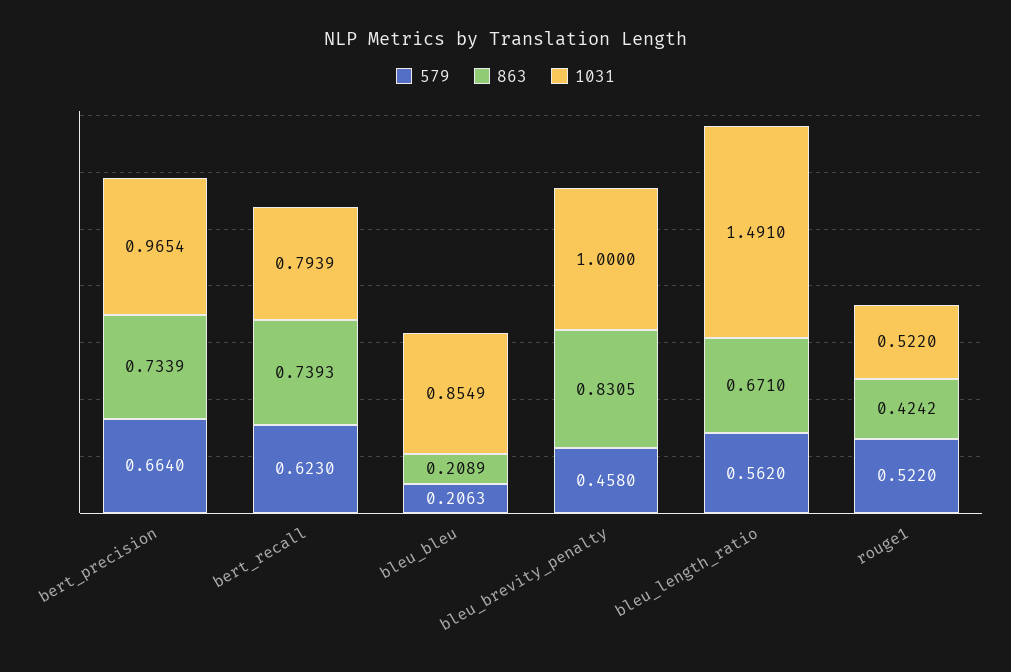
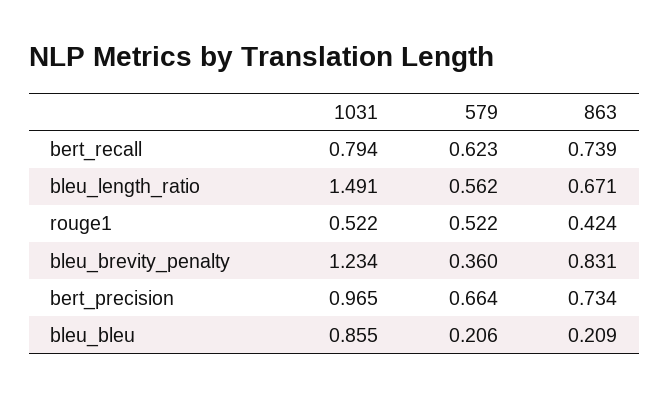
579, bleu_brevity_penalty: 0.458 -> 0.36
1031, bleu_brevity_penalty: 1 -> 1.234

